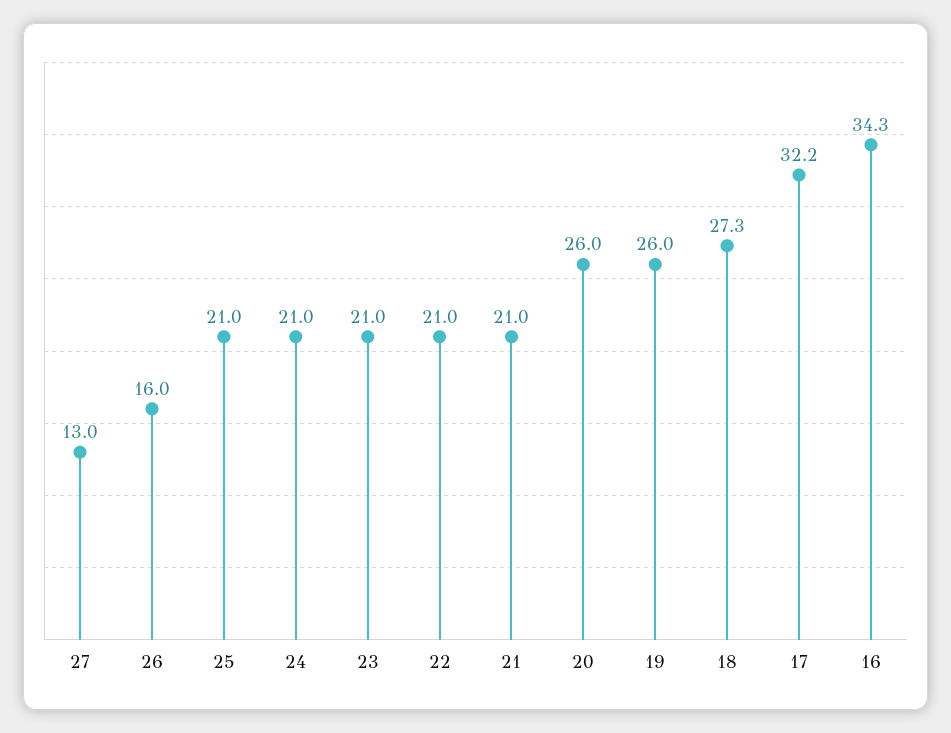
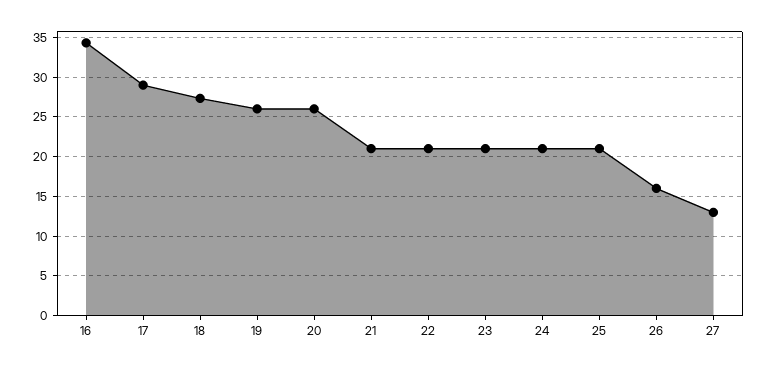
17: 32.2 -> 29

